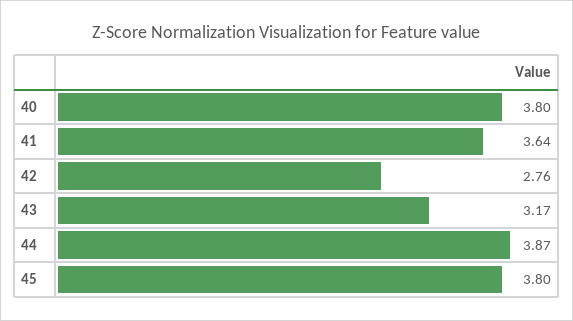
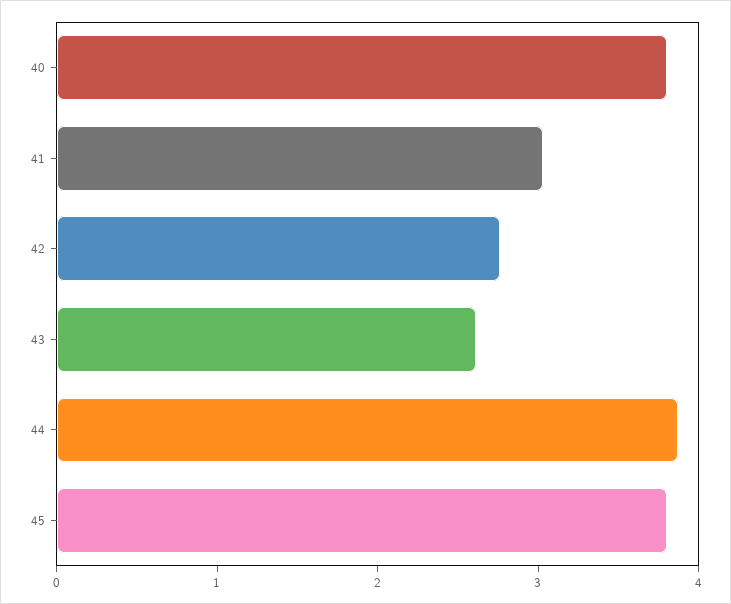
41: 3.64 -> 3
43: 3.17 -> 2.6

